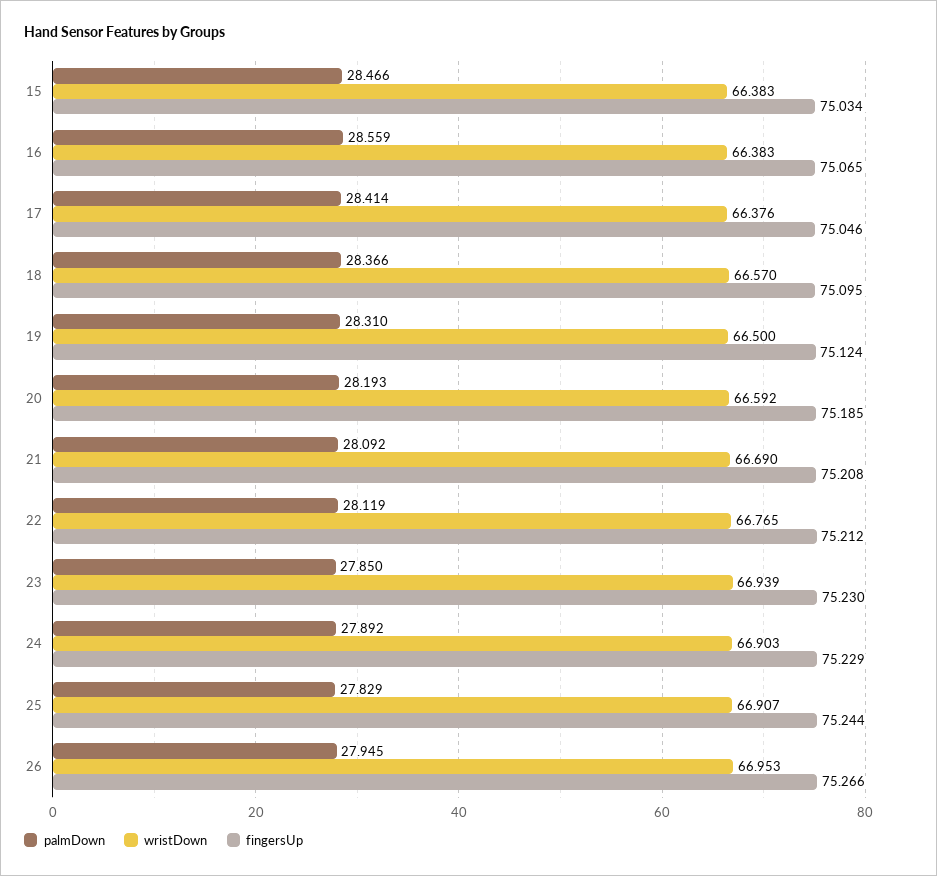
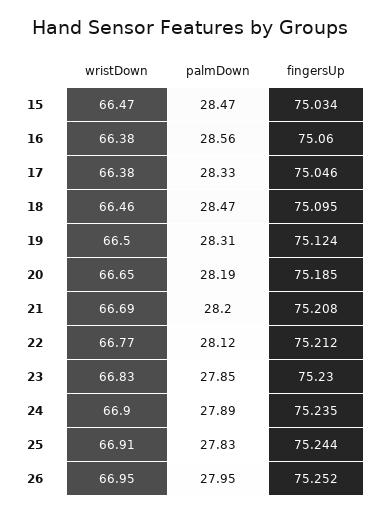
wristDown, 15: 66.383 -> 66.47
fingersUp, 16: 75.065 -> 75.06
palmDown, 17: 28.414 -> 28.33
palmDown, 18: 28.366 -> 28.47
wristDown, 18: 66.57 -> 66.46
wristDown, 20: 66.592 -> 66.65
palmDown, 21: 28.092 -> 28.2
wristDown, 23: 66.939 -> 66.83
fingersUp, 24: 75.229 -> 75.235
fingersUp, 26: 75.266 -> 75.252

